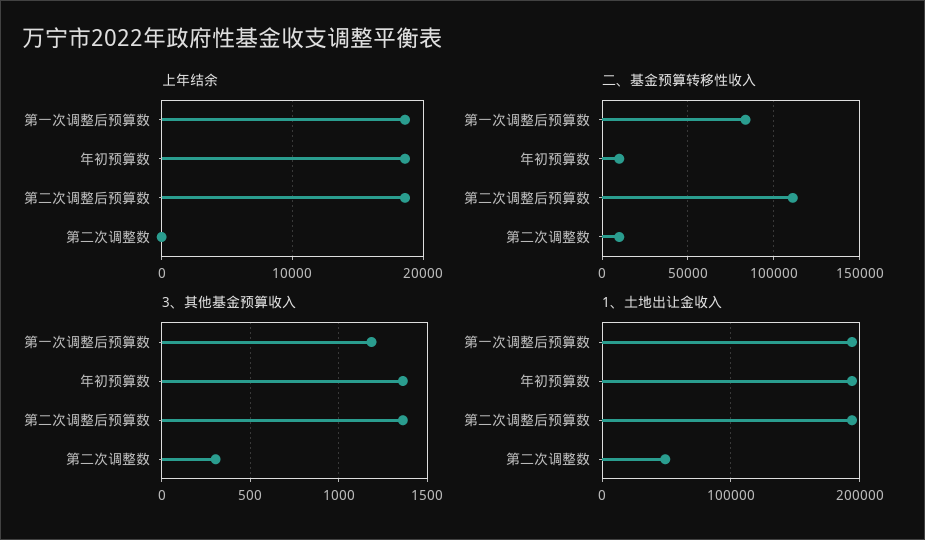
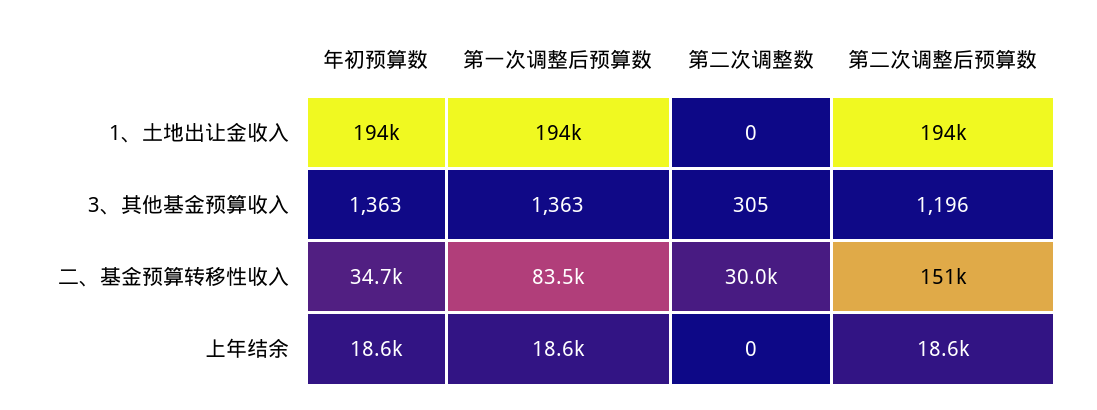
二、基金预算转移性收入, 年初预算数: 10000 -> 34700
二、基金预算转移性收入, 第二次调整后预算数: 110000 -> 151000
二、基金预算转移性收入, 第二次调整数: 10000 -> 30000
3、其他基金预算收入, 第一次调整后预算数: 1200 -> 1363
3、其他基金预算收入, 第二次调整后预算数: 1350 -> 1196
1、土地出让金收入, 第二次调整数: 50000 -> 0

